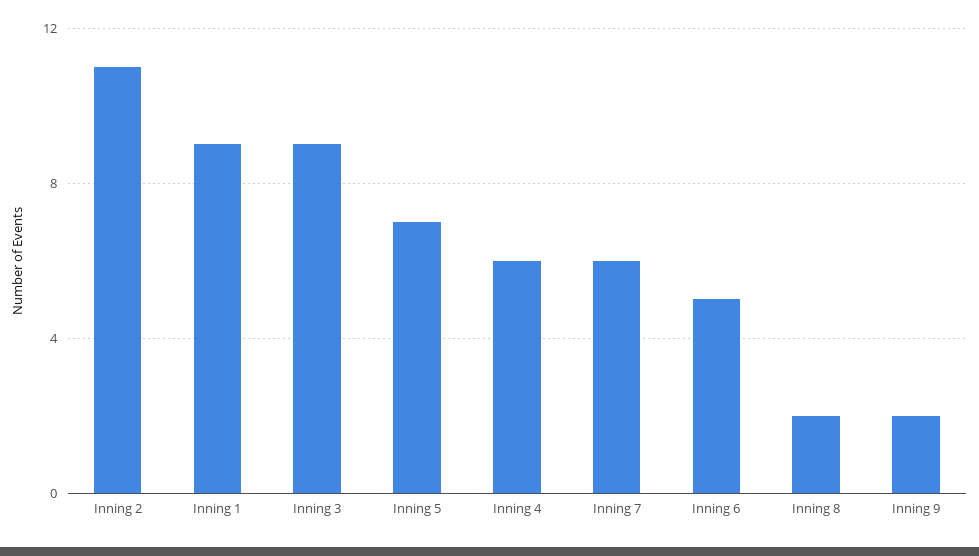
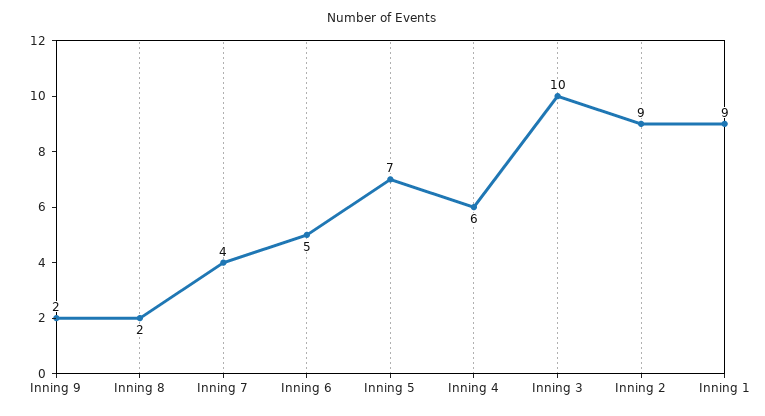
Inning 2: 11 -> 9
Inning 3: 9 -> 10
Inning 7: 6 -> 4

